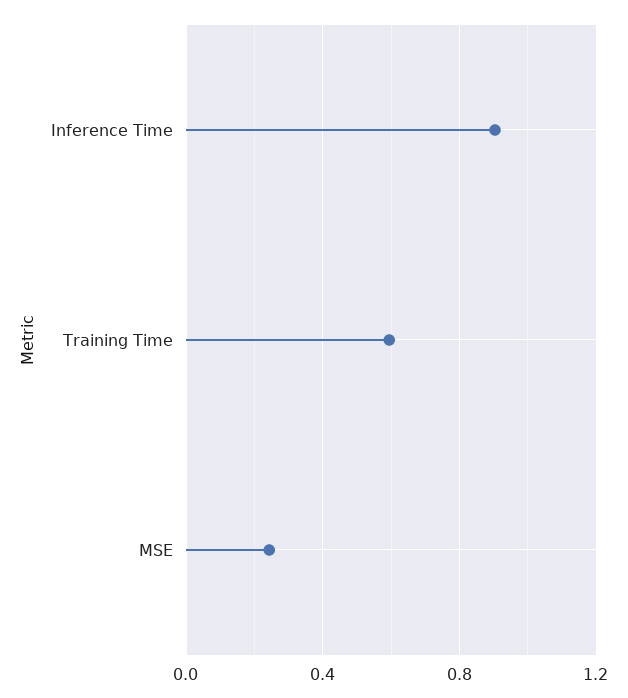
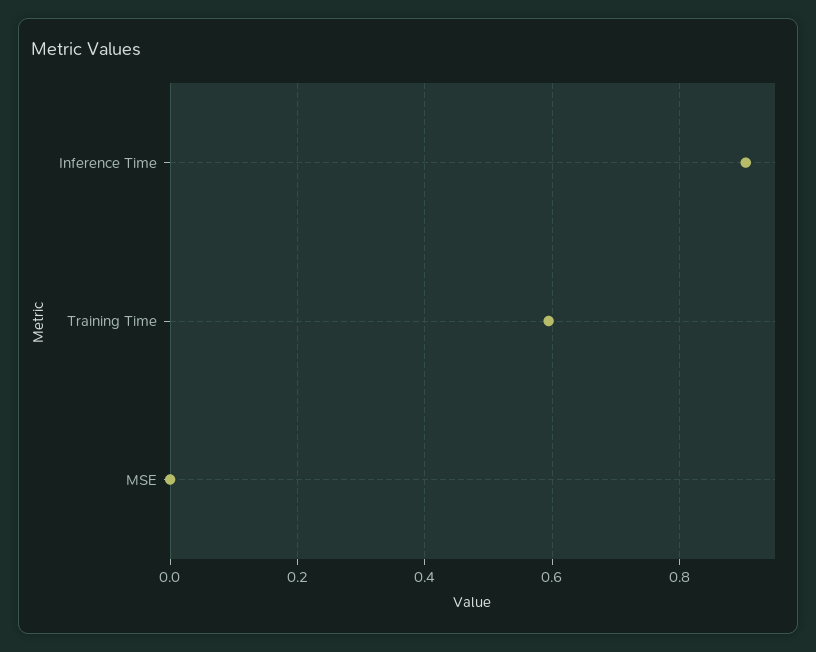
MSE: 0.25 -> 0

